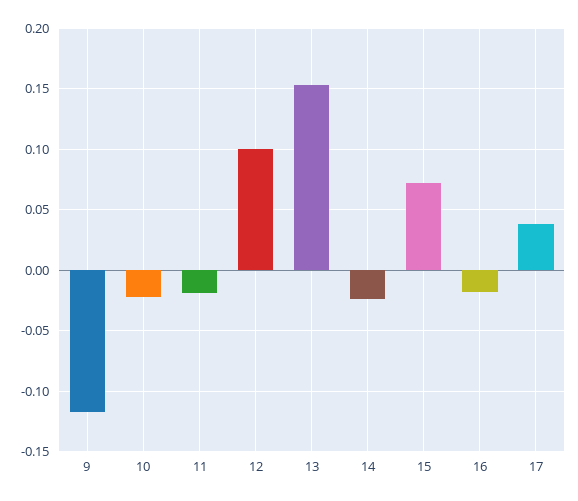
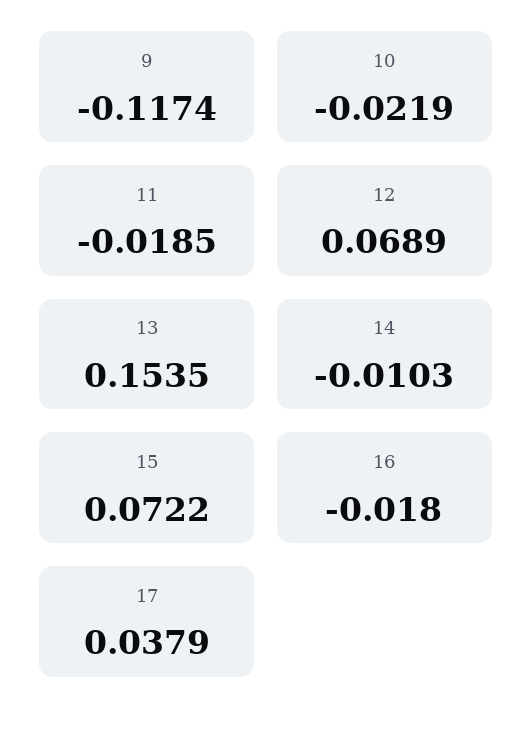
12: 0.1 -> 0.0689
14: -0.025 -> -0.0103

